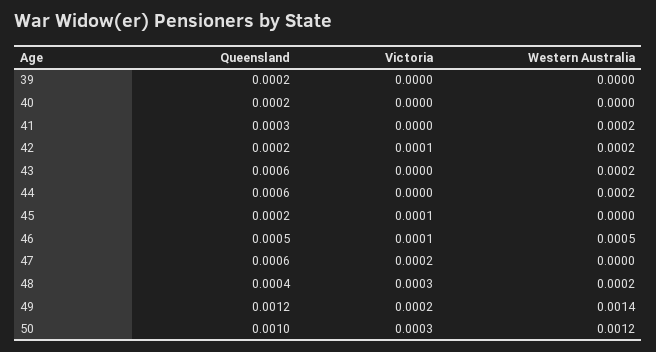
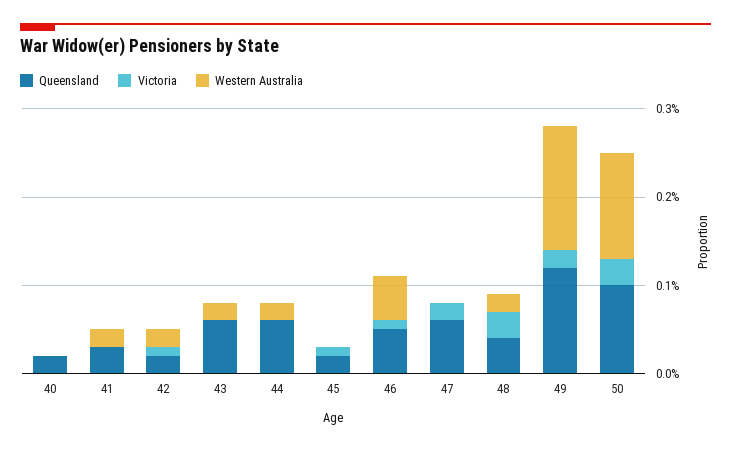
Queensland, 39: 0.0002 -> none
Victoria, 39: 0 -> none
Western Australia, 39: 0 -> none

